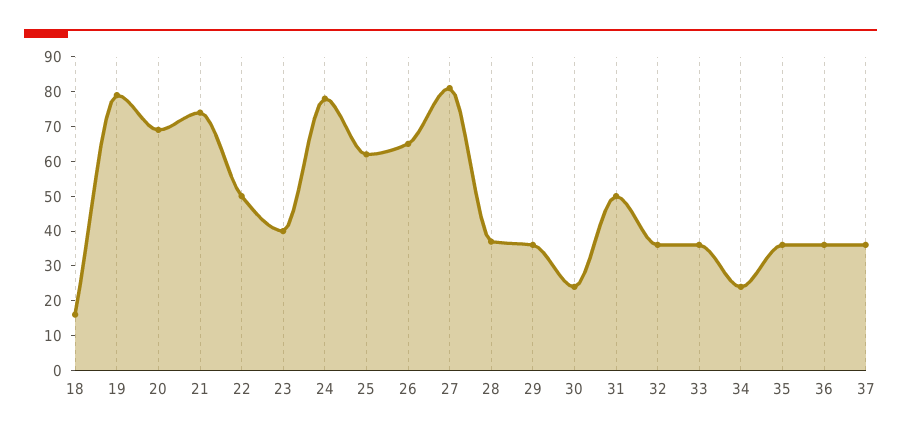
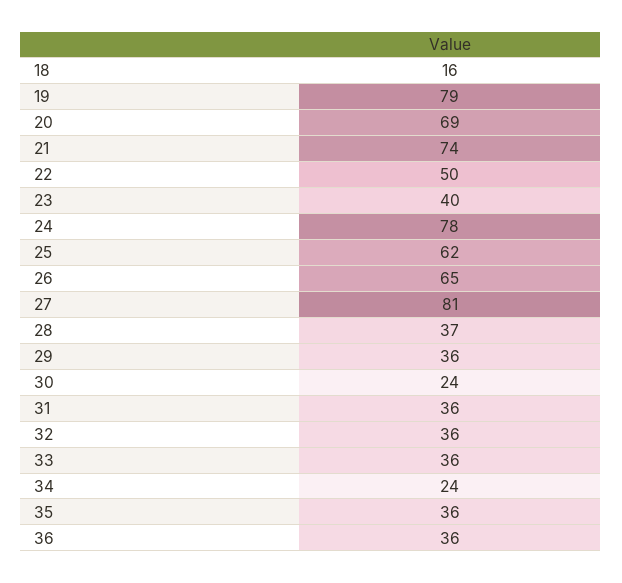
31: 50 -> 36
37: 35 -> none

